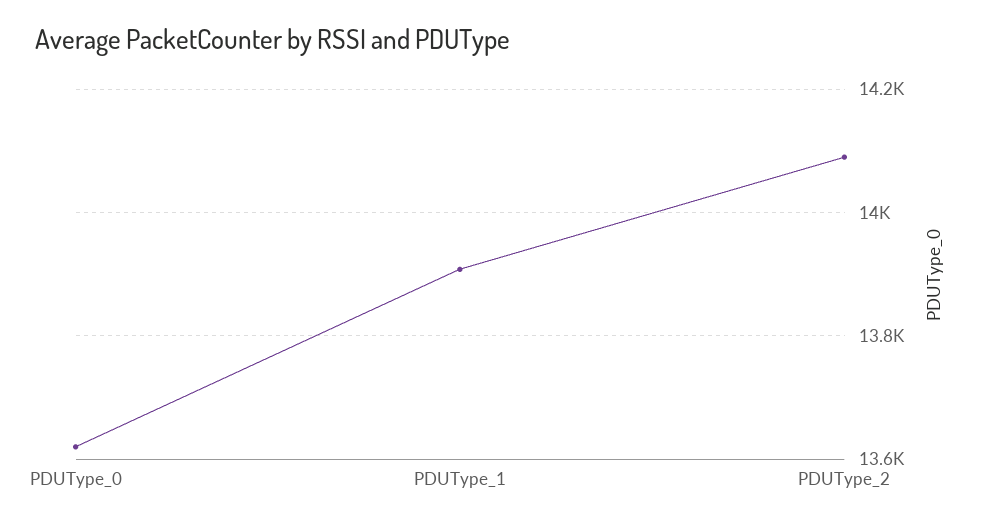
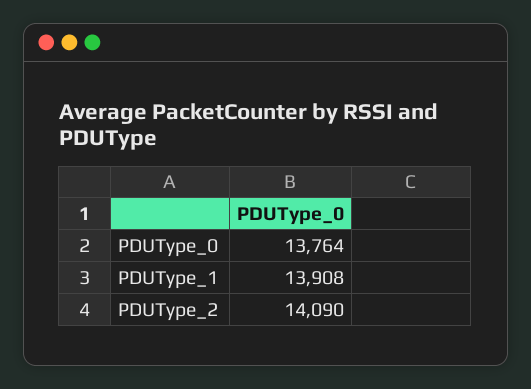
PDUType_0: 13620 -> 13764

